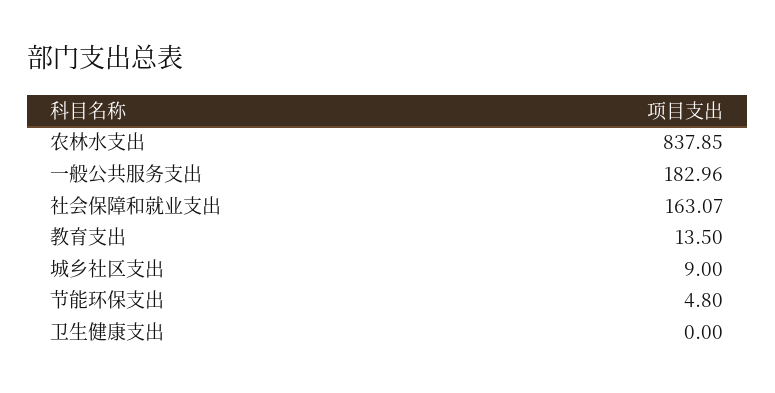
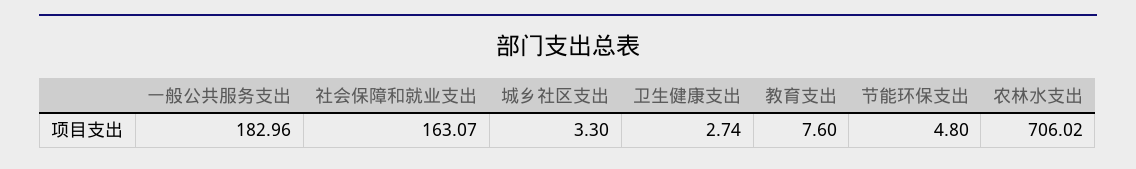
农林水支出: 837.85 -> 706.02
教育支出: 13.5 -> 7.6
城乡社区支出: 9 -> 3.3
卫生健康支出: 0 -> 2.74

